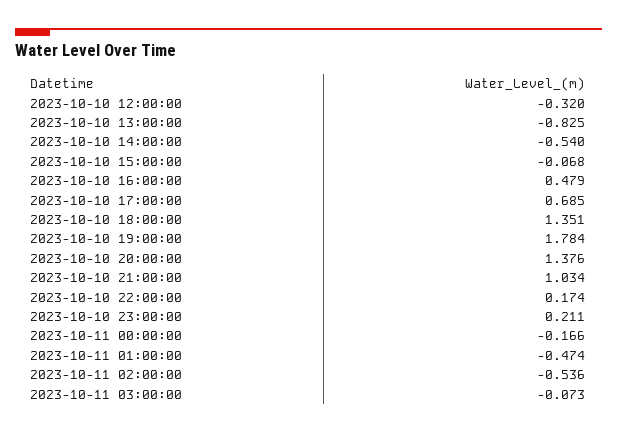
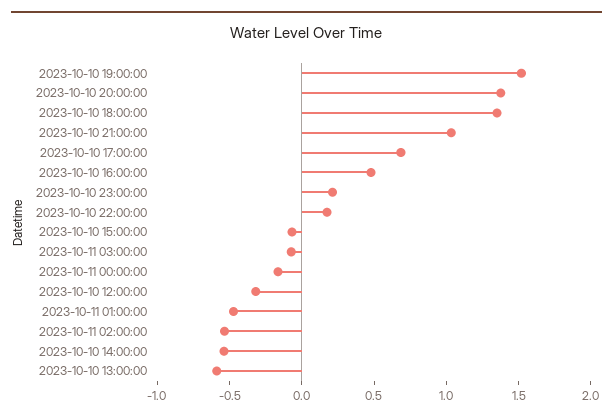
2023-10-10 13:00:00: -0.825 -> -0.6
2023-10-10 19:00:00: 1.784 -> 1.5

